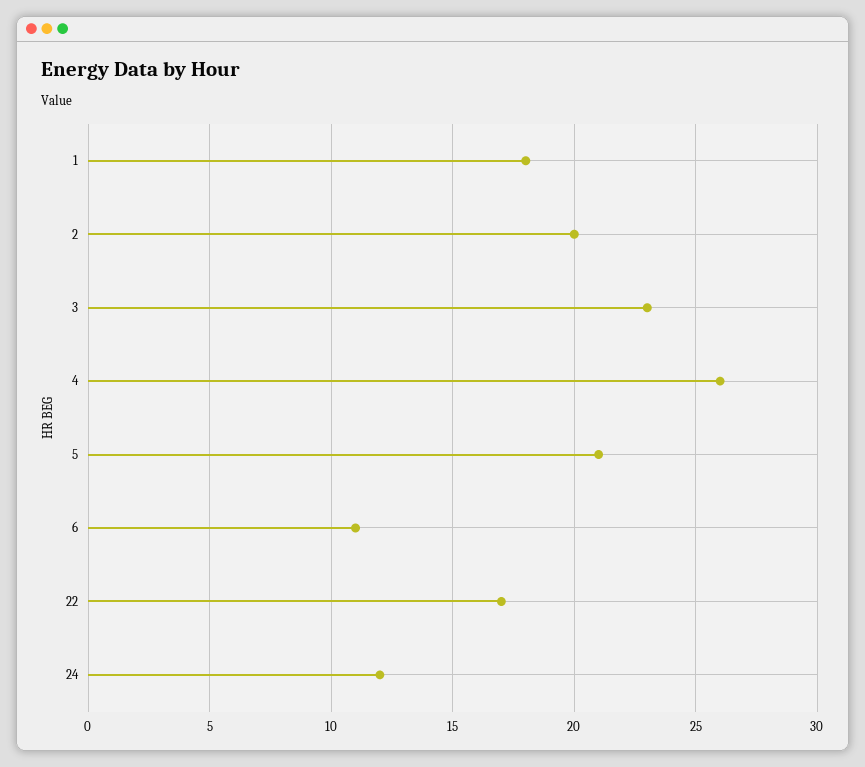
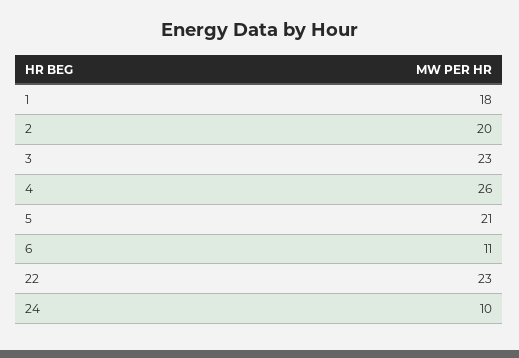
22: 17 -> 23
24: 12 -> 10

